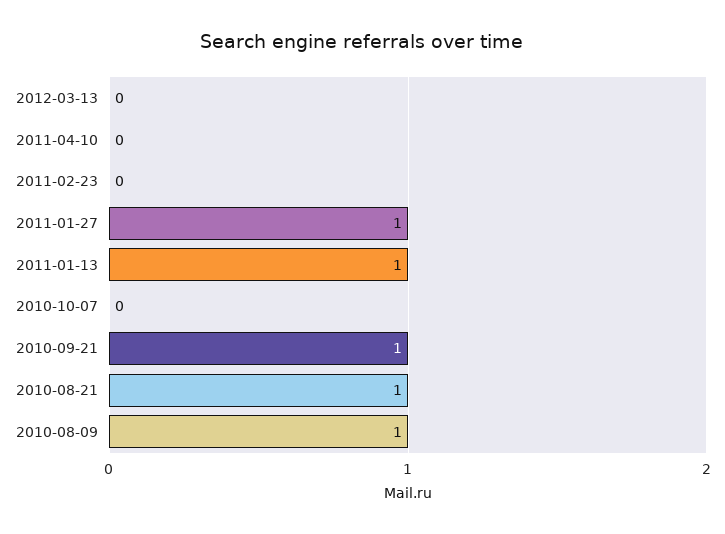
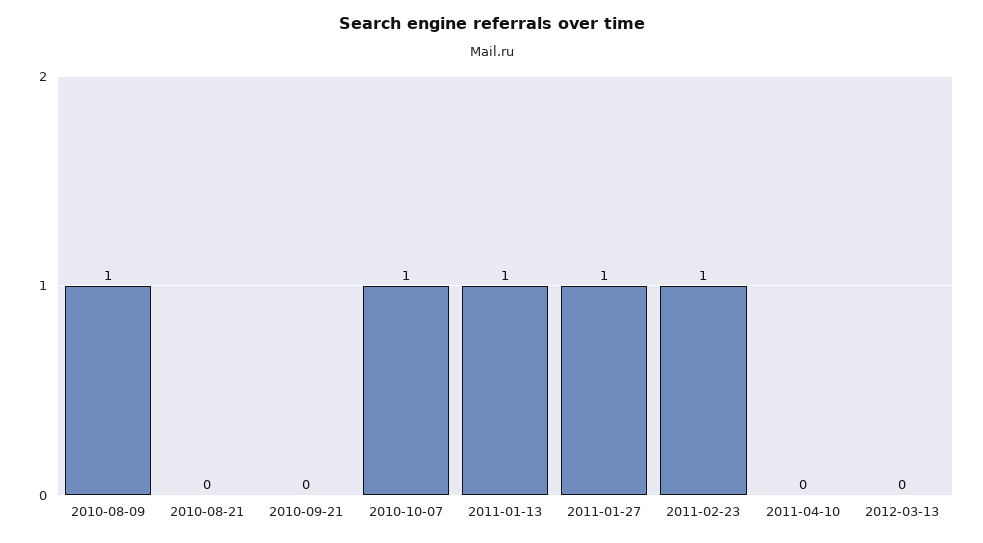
2011-02-23: 0 -> 1
2010-10-07: 0 -> 1
2010-09-21: 1 -> 0
2010-08-21: 1 -> 0

